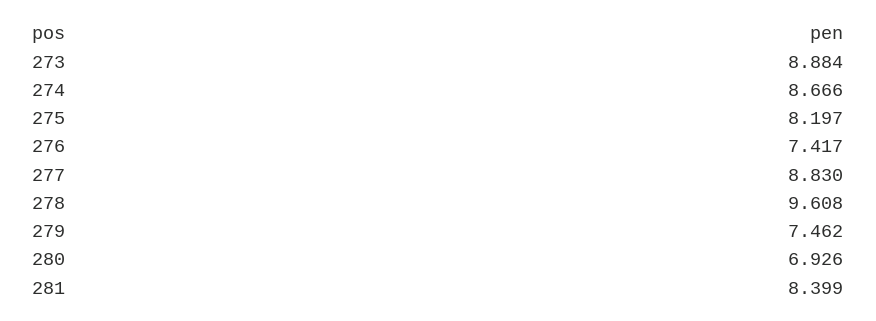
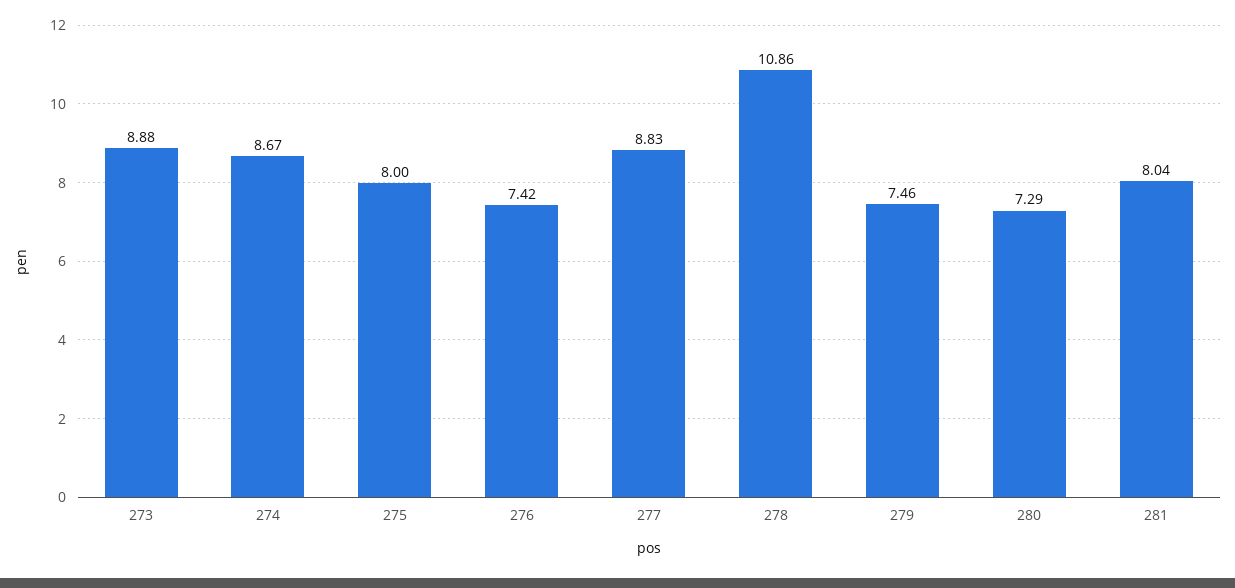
275: 8.197 -> 8
278: 9.608 -> 10.86
280: 6.926 -> 7.29
281: 8.399 -> 8.04

